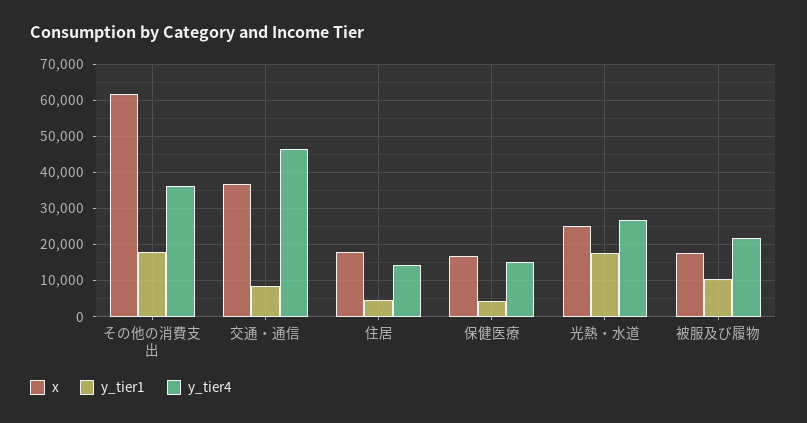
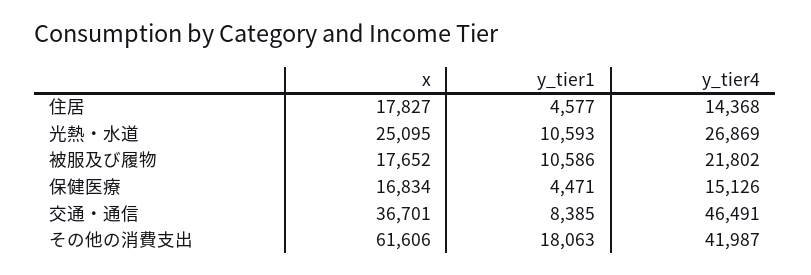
y_tier4, その他の消費支出: 36000 -> 41987
y_tier1, 光熱・水道: 18000 -> 10593

